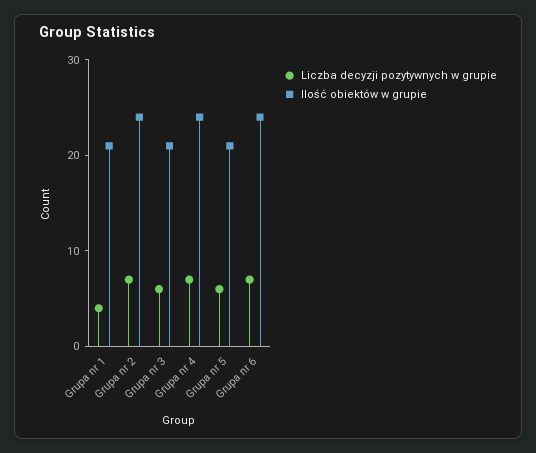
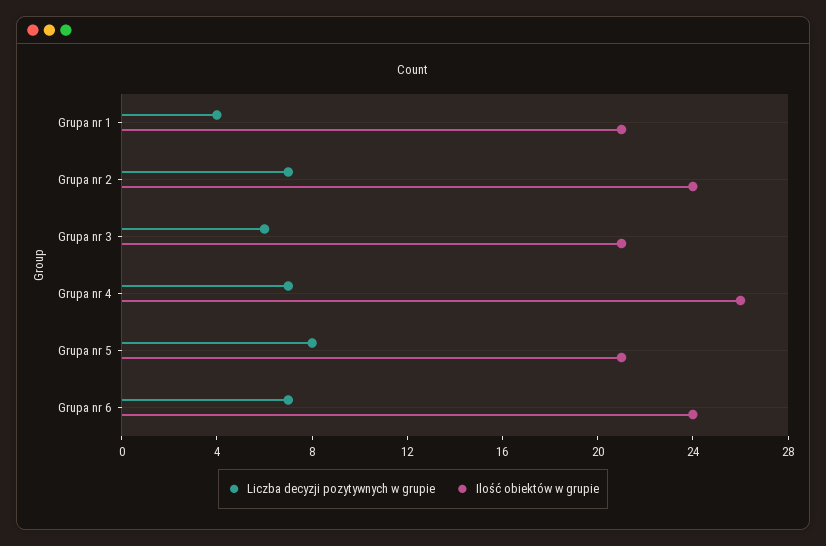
Ilość obiektów w grupie, Grupa nr 4: 24 -> 26
Liczba decyzji pozytywnych w grupie, Grupa nr 5: 6 -> 8

